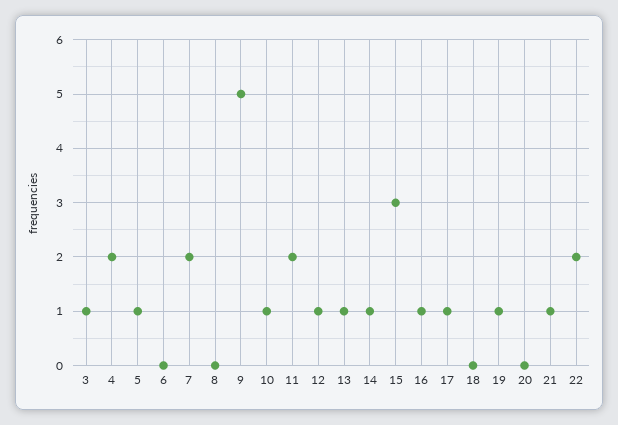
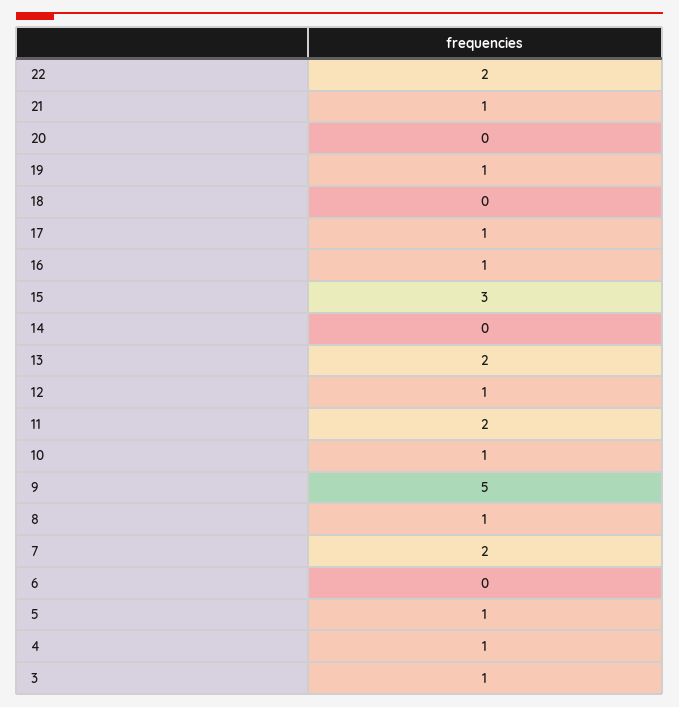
4: 2 -> 1
8: 0 -> 1
13: 1 -> 2
14: 1 -> 0

